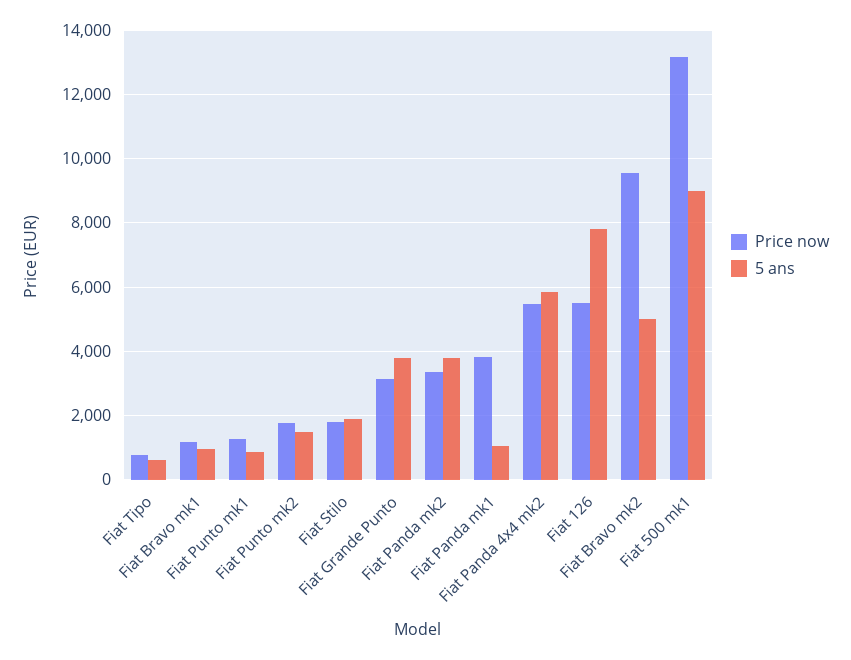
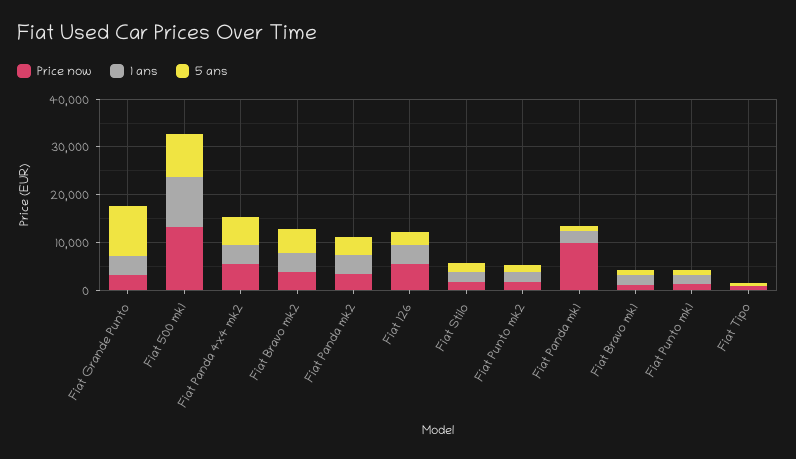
5 ans, Fiat Grande Punto: 3800 -> 10000
Price now, Fiat Panda mk1: 3800 -> 10000
5 ans, Fiat 126: 7800 -> 2000
Price now, Fiat Bravo mk2: 9600 -> 4000
1 ans, Fiat Grande Punto: none -> 4000
1 ans, Fiat 500 mk1: none -> 10000
1 ans, Fiat Panda 4x4 mk2: none -> 4000
1 ans, Fiat Bravo mk2: none -> 4000
1 ans, Fiat Panda mk2: none -> 4000
1 ans, Fiat 126: none -> 4000
1 ans, Fiat Stilo: none -> 2000
1 ans, Fiat Punto mk2: none -> 2000
1 ans, Fiat Panda mk1: none -> 2000
1 ans, Fiat Bravo mk1: none -> 2000
1 ans, Fiat Punto mk1: none -> 2000
1 ans, Fiat Tipo: none -> 0

